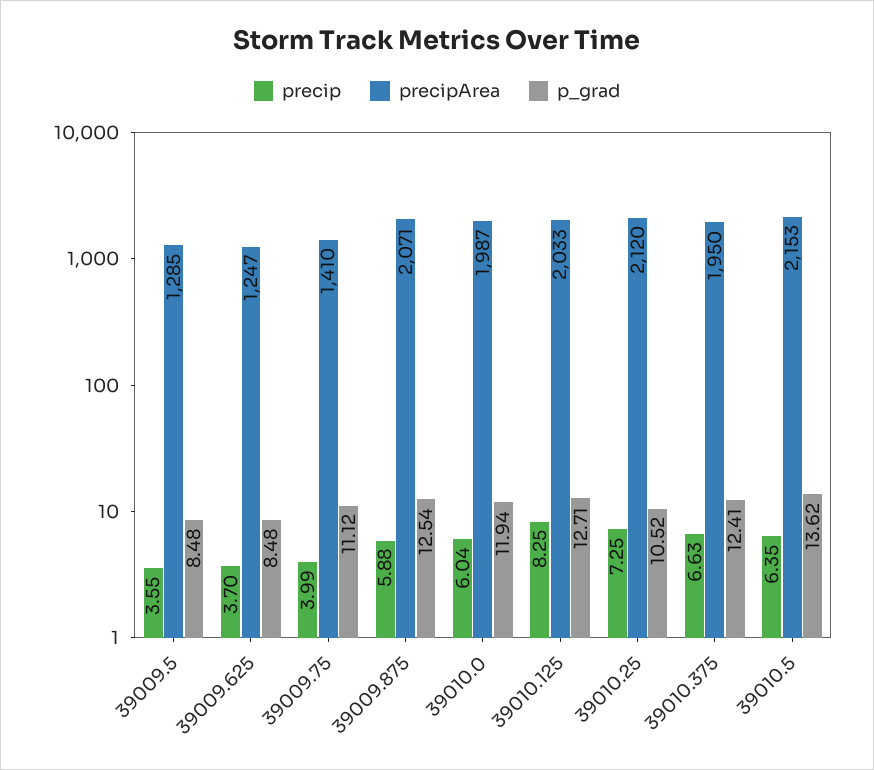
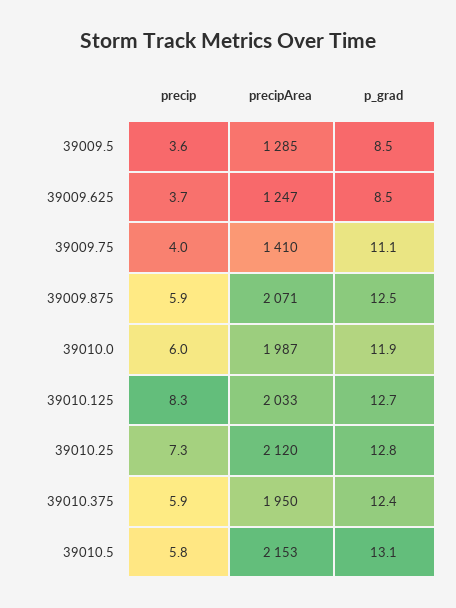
p_grad, 39010.25: 10.52 -> 12.8
precip, 39010.375: 6.63 -> 5.9
precip, 39010.5: 6.35 -> 5.8
p_grad, 39010.5: 13.62 -> 13.1

